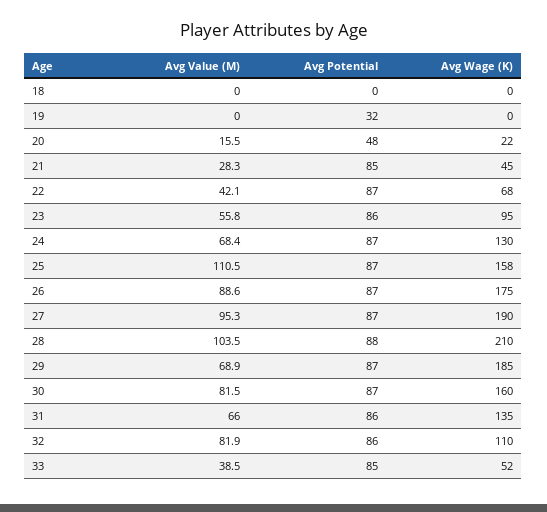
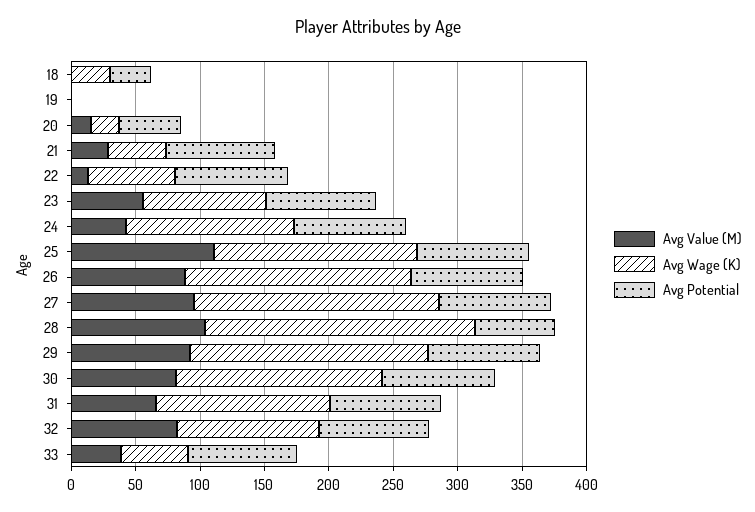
Avg Potential, 18: 0 -> 30
Avg Wage (K), 18: 0 -> 30
Avg Potential, 19: 32 -> 0
Avg Value (M), 22: 42.1 -> 10
Avg Value (M), 24: 68.4 -> 40
Avg Potential, 28: 88 -> 60
Avg Value (M), 29: 68.9 -> 90

